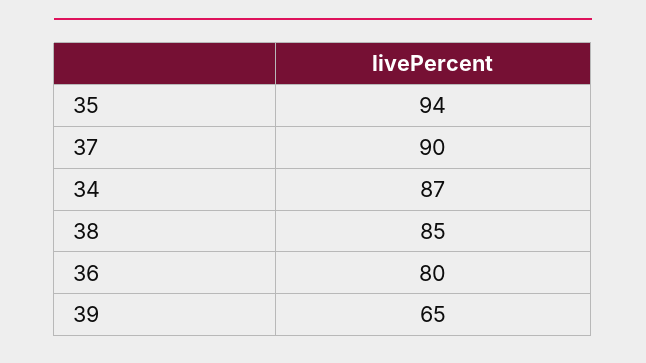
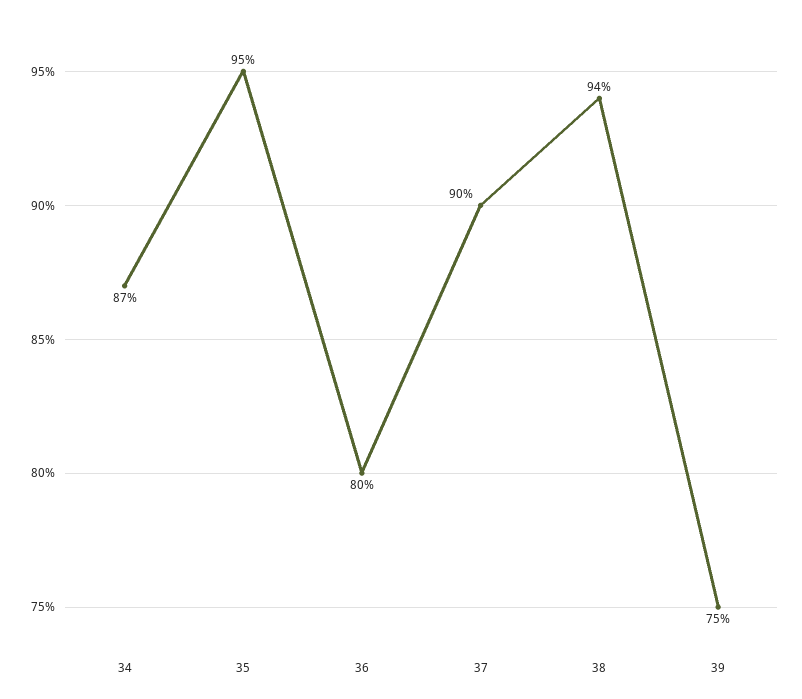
35: 94 -> 95
38: 85 -> 94
39: 65 -> 75

